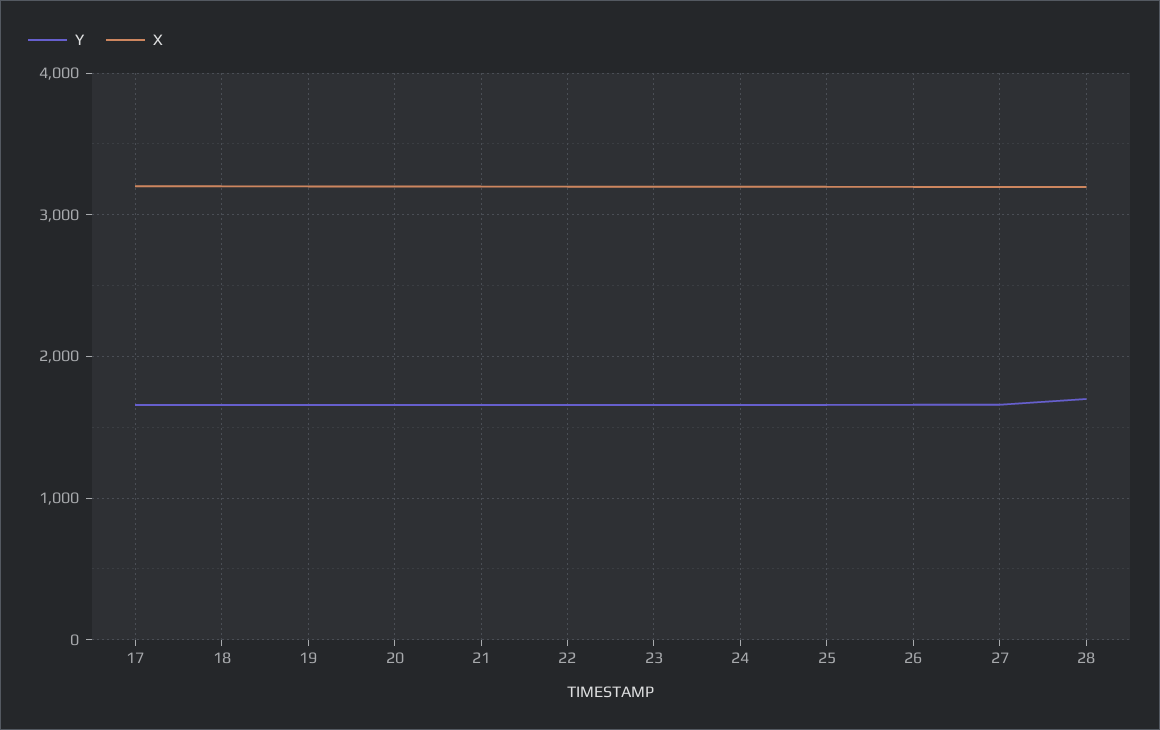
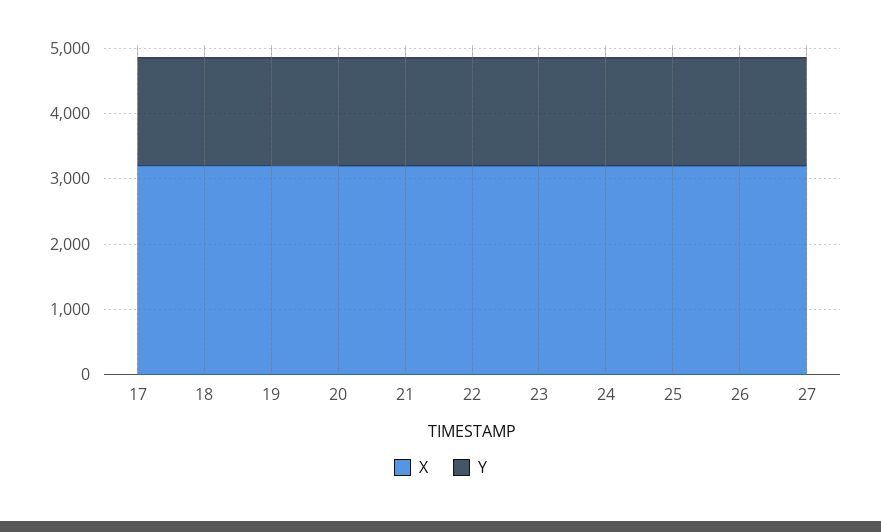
Y, 28: 1700 -> none
X, 28: 3200 -> none

